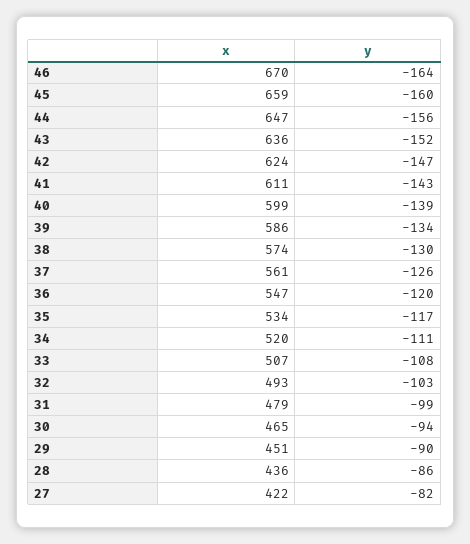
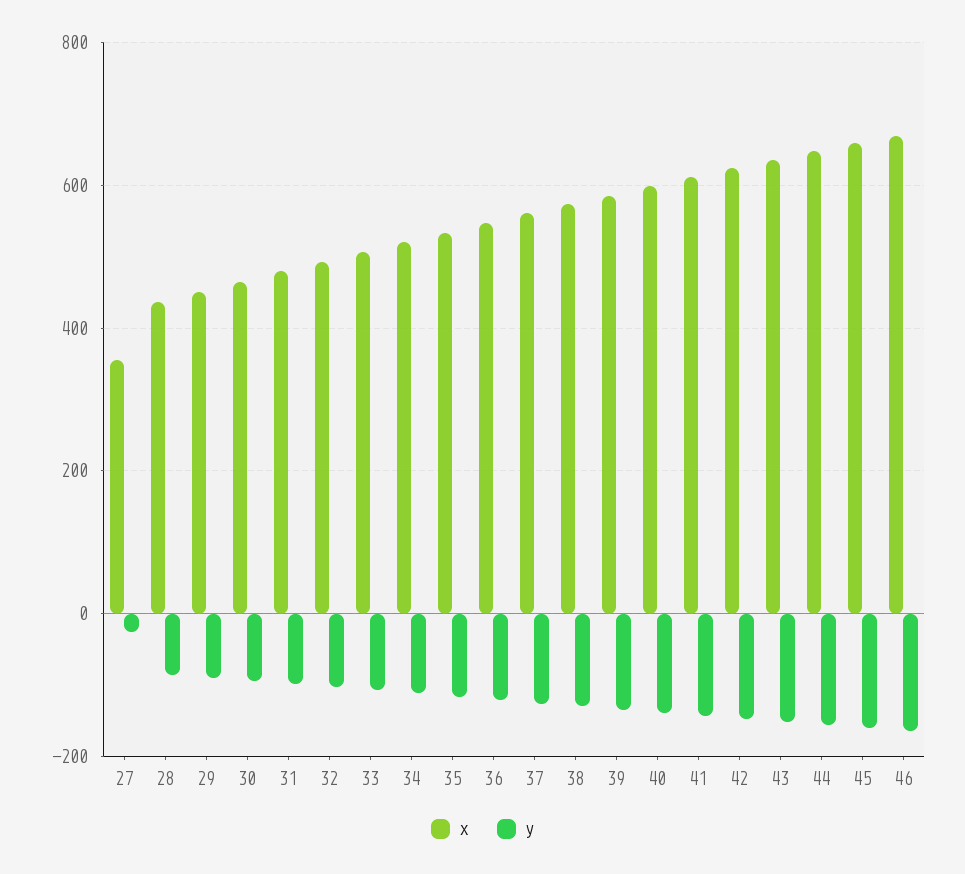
x, 27: 422 -> 360
y, 27: -82 -> -20

